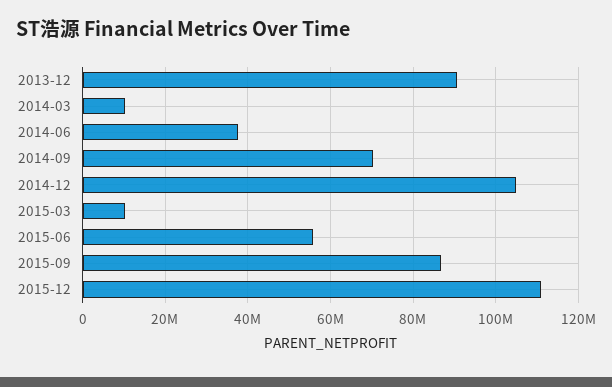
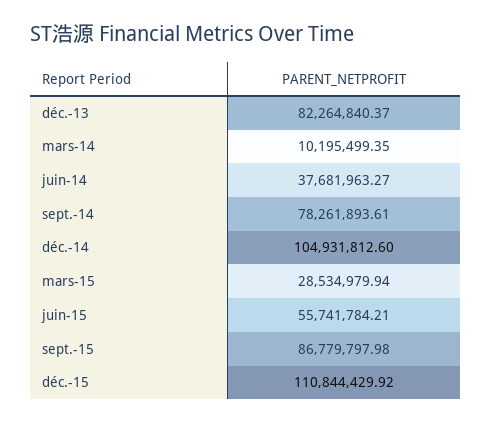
2013-12: 90000000 -> 82264840.37
2014-09: 70000000 -> 78261893.61
2015-03: 10000000 -> 28534979.94

